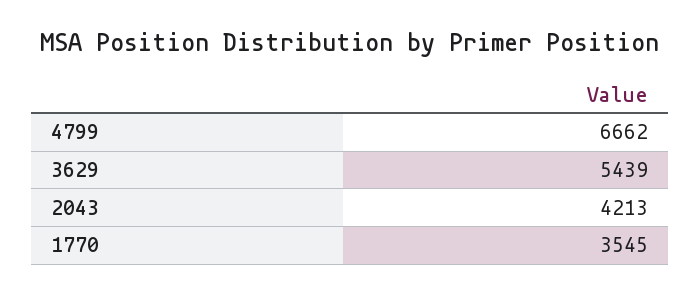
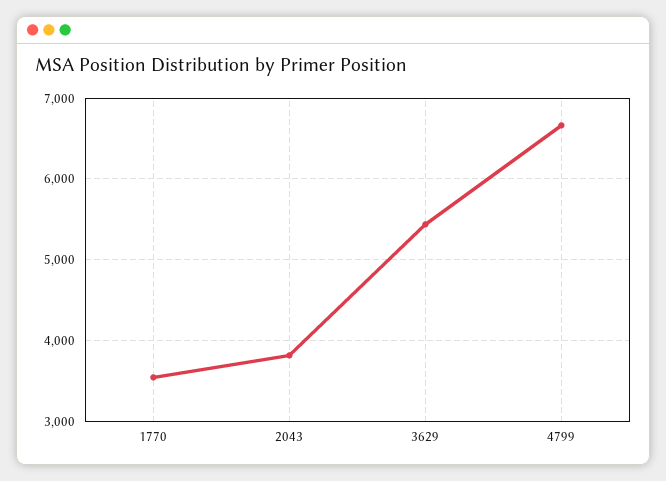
2043: 4213 -> 3800

